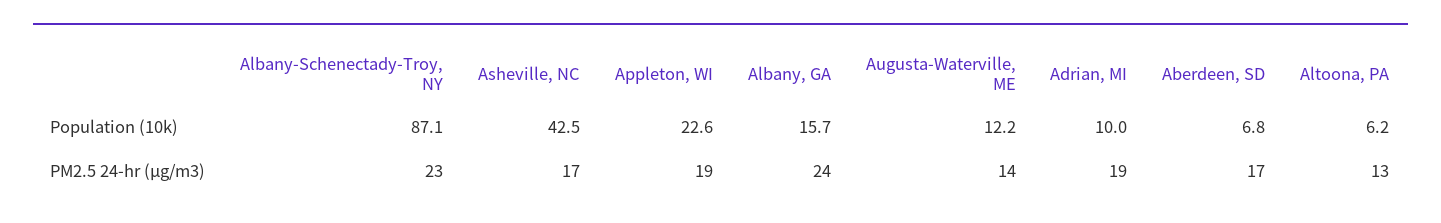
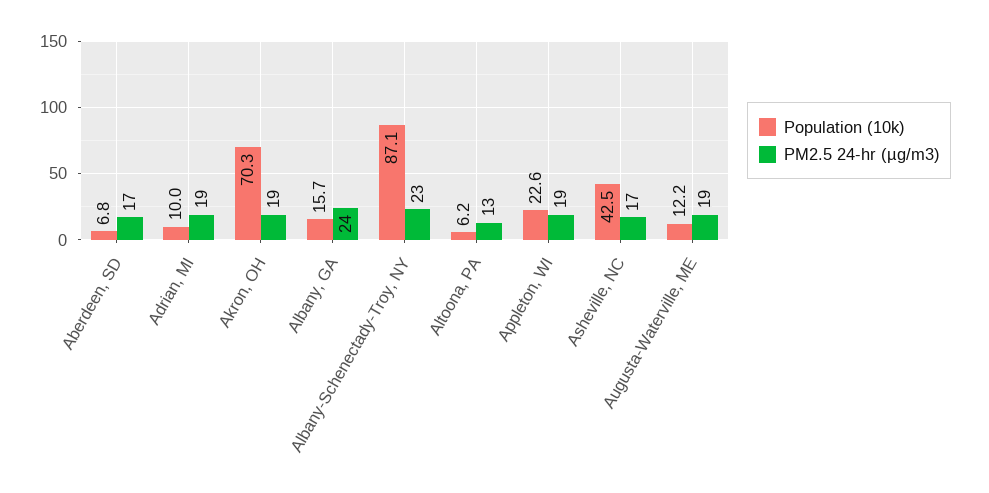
PM2.5 24-hr (µg/m3), Augusta-Waterville, ME: 14 -> 19
Population (10k), Akron, OH: none -> 70.3
PM2.5 24-hr (µg/m3), Akron, OH: none -> 19

